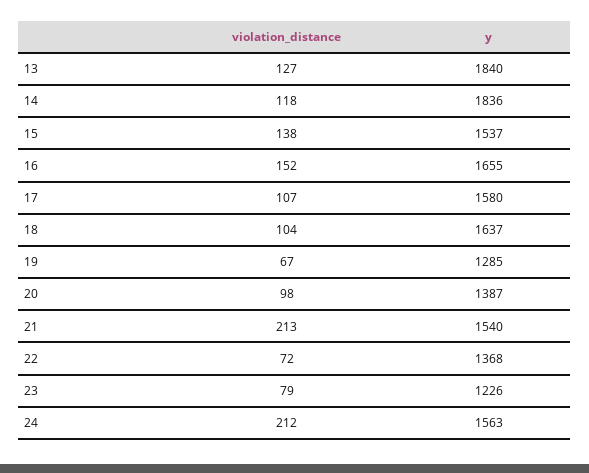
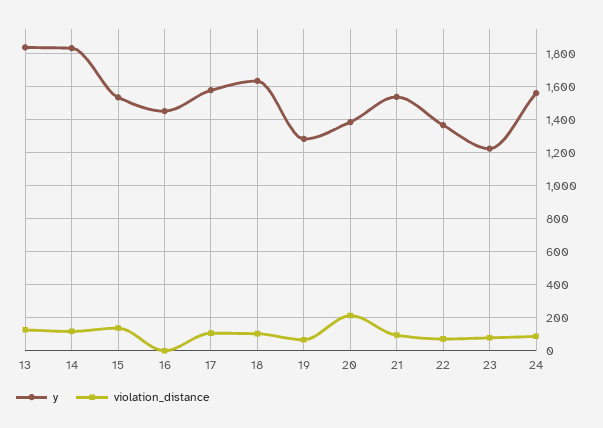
violation_distance, 16: 152 -> 0
y, 16: 1655 -> 1450
violation_distance, 20: 98 -> 200
violation_distance, 21: 213 -> 100
violation_distance, 24: 212 -> 100

